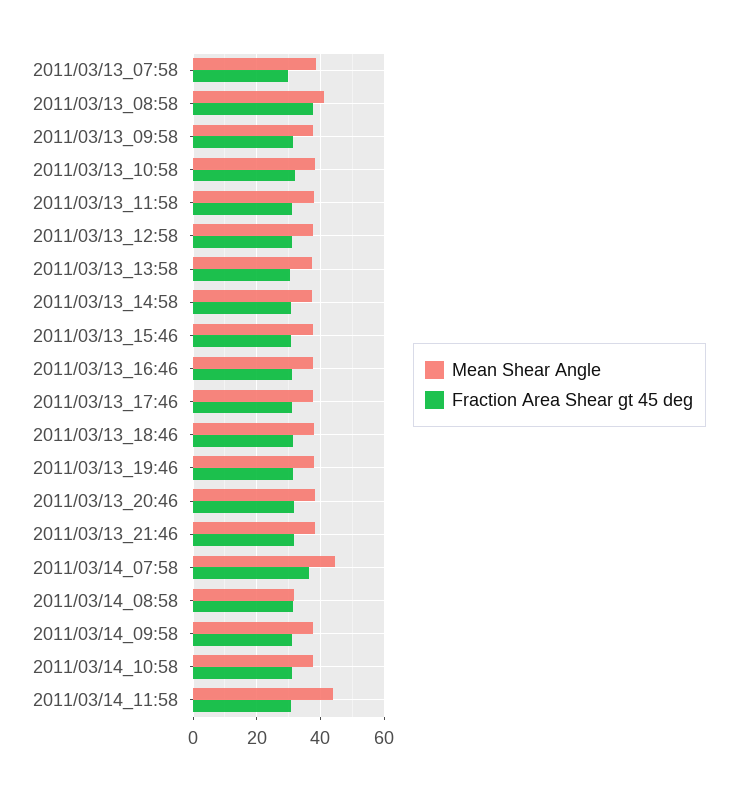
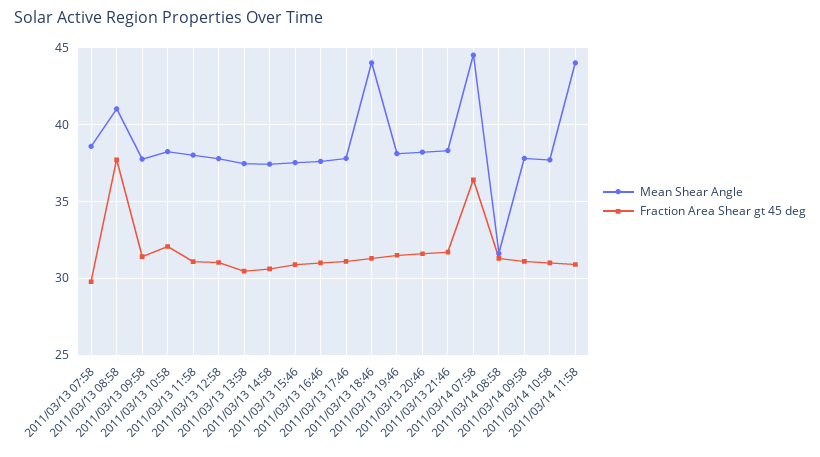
Mean Shear Angle, 2011/03/13_18:46: 38 -> 44

